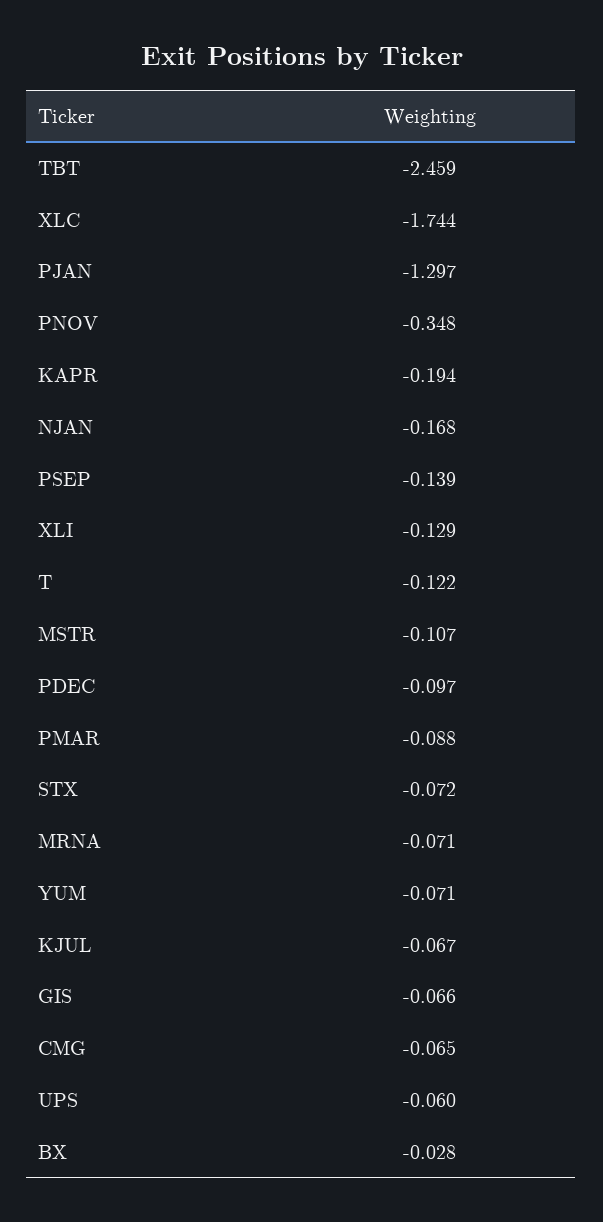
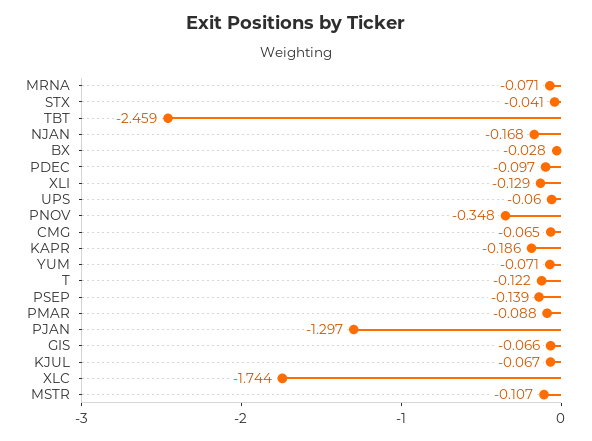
KAPR: -0.194 -> -0.186
STX: -0.072 -> -0.041

